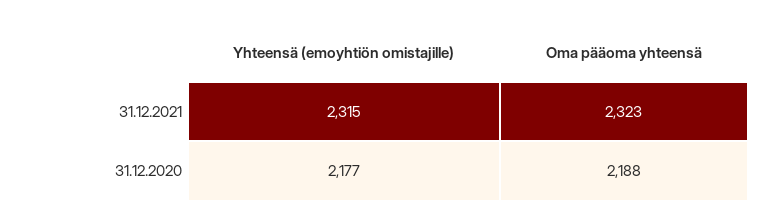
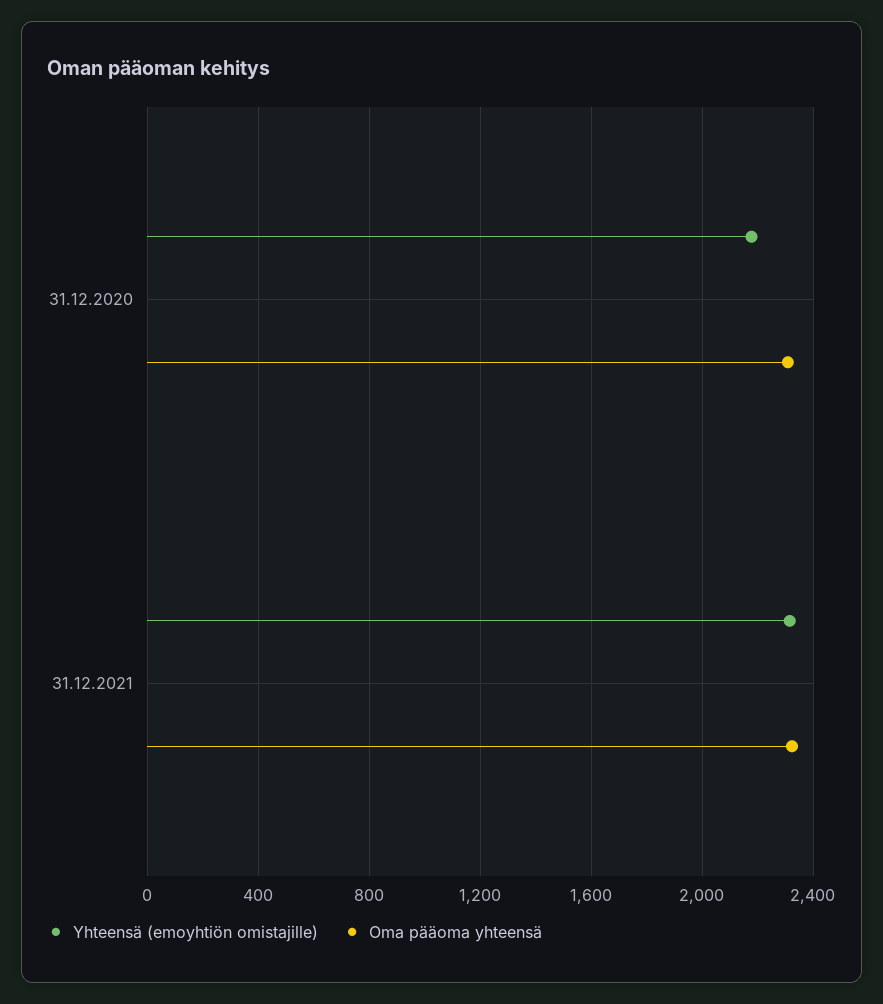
Oma pääoma yhteensä, 31.12.2020: 2188 -> 2300

